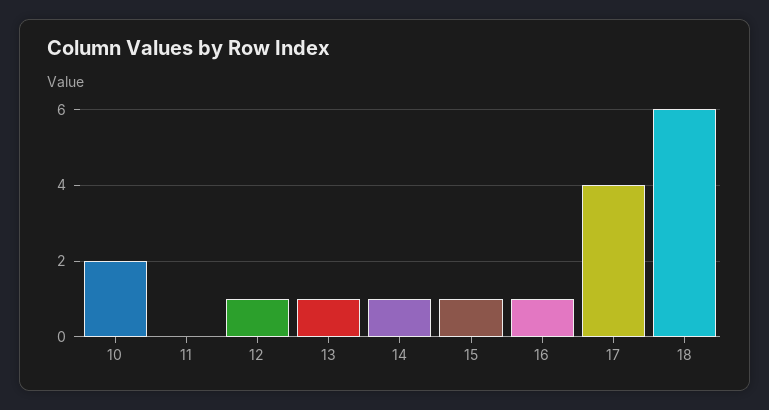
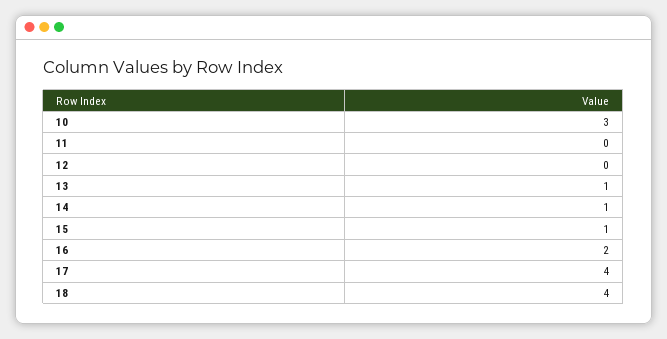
10: 2 -> 3
12: 1 -> 0
16: 1 -> 2
18: 6 -> 4

